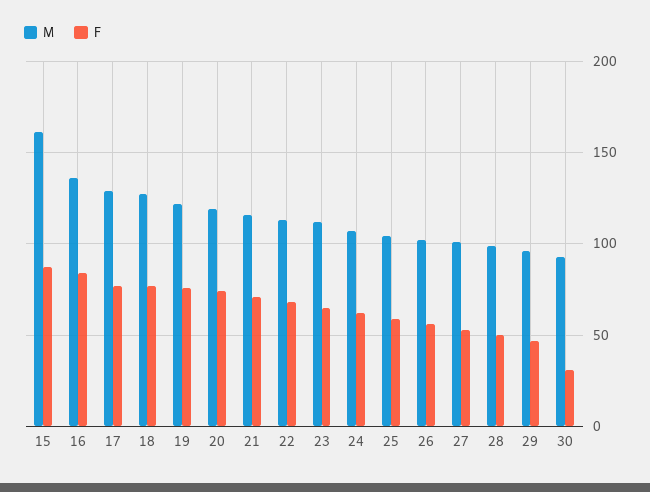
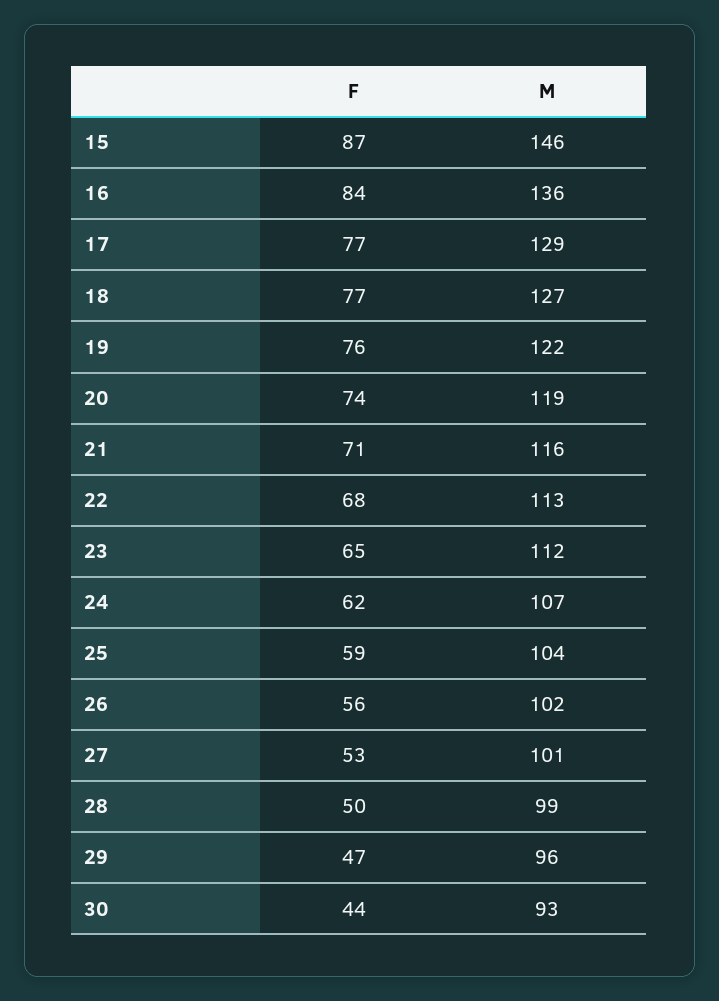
M, 15: 160 -> 146
F, 30: 30 -> 44

